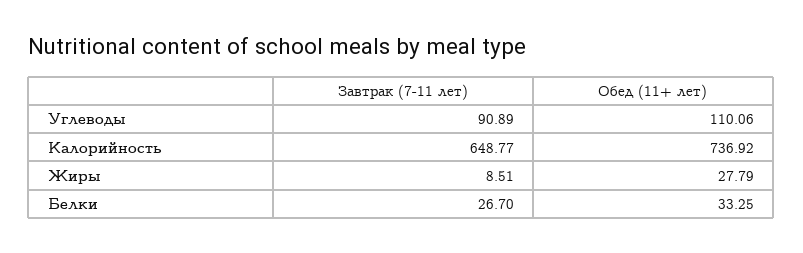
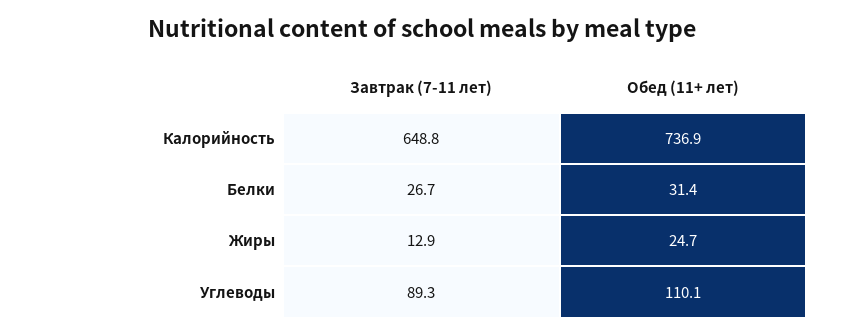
Завтрак (7-11 лет), Углеводы: 90.89 -> 89.3
Завтрак (7-11 лет), Жиры: 8.51 -> 12.9
Обед (11+ лет), Жиры: 27.79 -> 24.7
Обед (11+ лет), Белки: 33.25 -> 31.4

